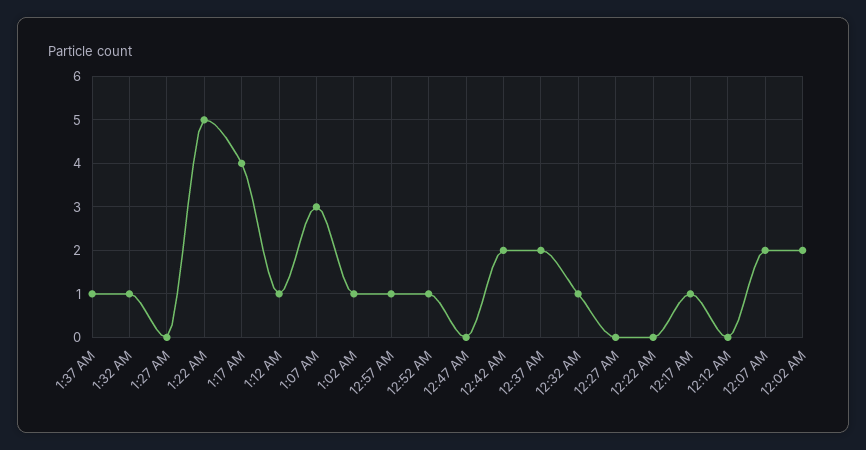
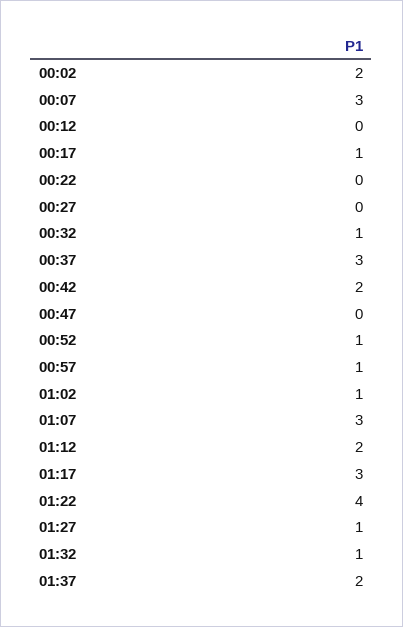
1:37 AM: 1 -> 2
1:27 AM: 0 -> 1
1:22 AM: 5 -> 4
1:17 AM: 4 -> 3
1:12 AM: 1 -> 2
12:37 AM: 2 -> 3
12:07 AM: 2 -> 3

